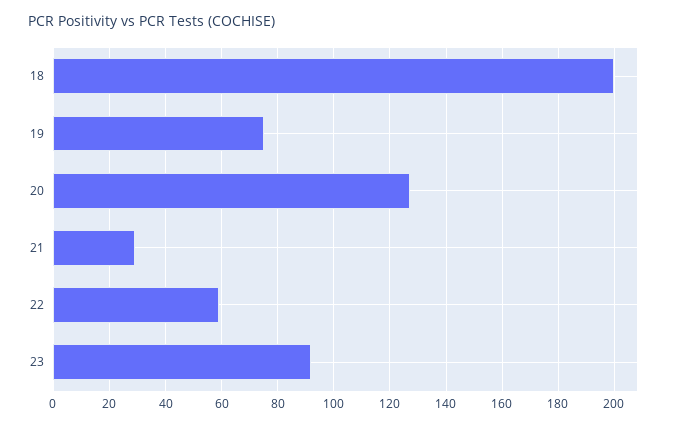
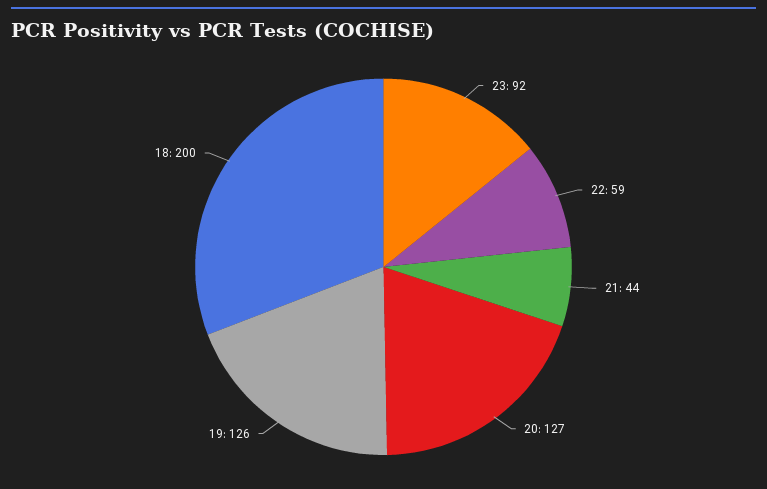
19: 75 -> 126
21: 30 -> 44

